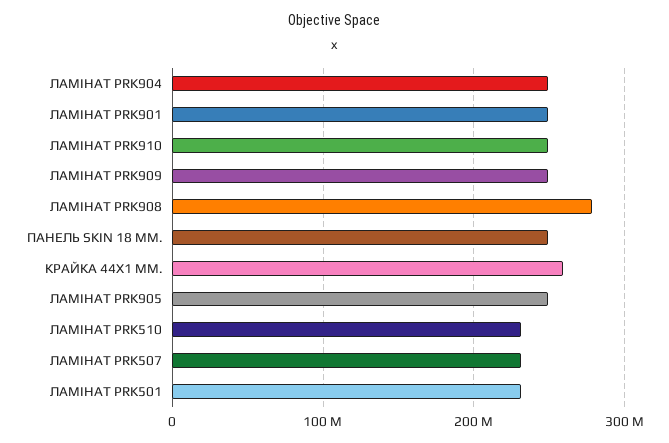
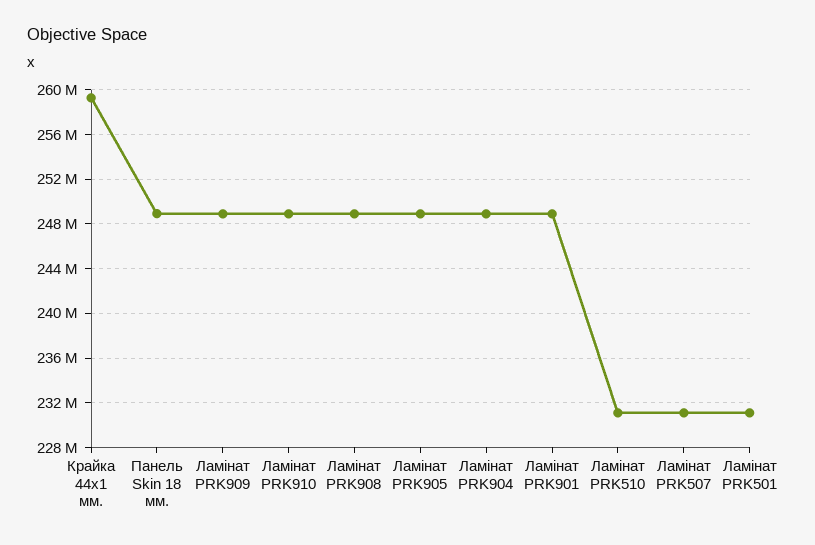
ЛАМІНАТ PRK908: 280000000 -> 249000000

